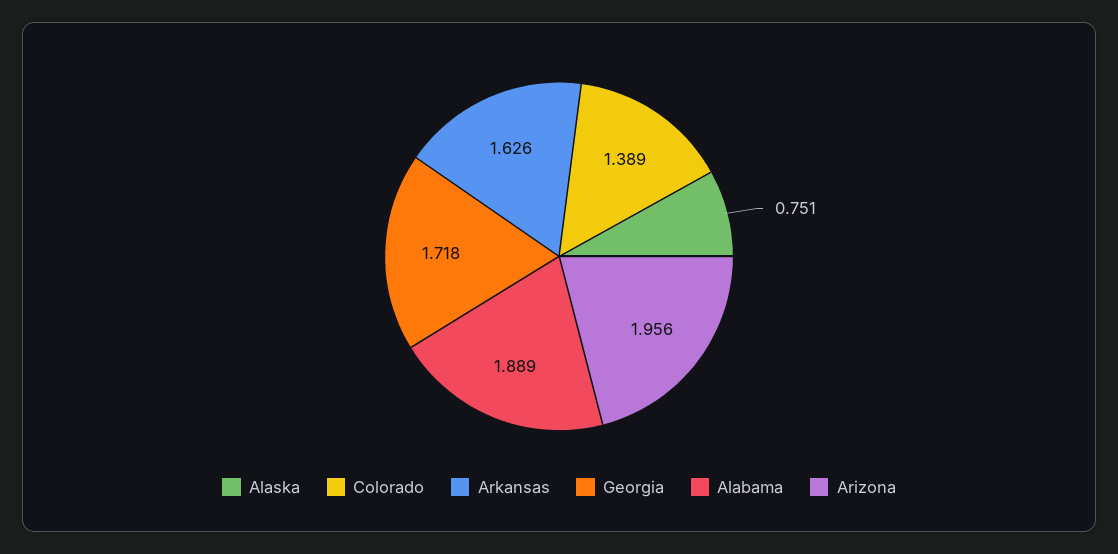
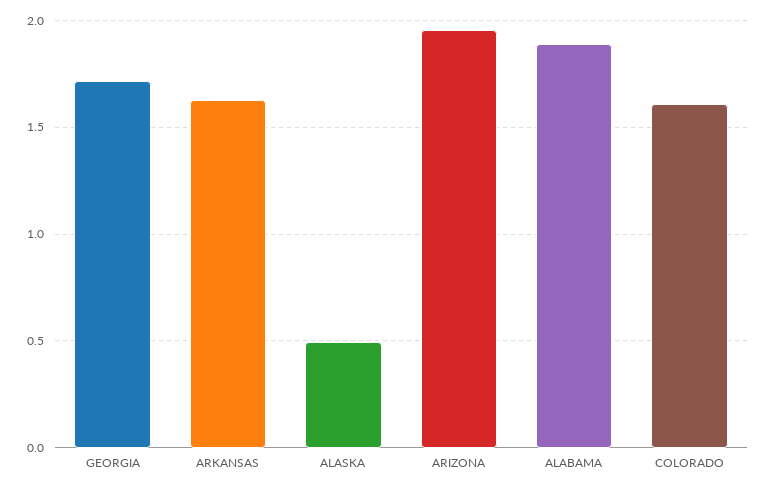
Alaska: 0.751 -> 0.5
Colorado: 1.389 -> 1.6

